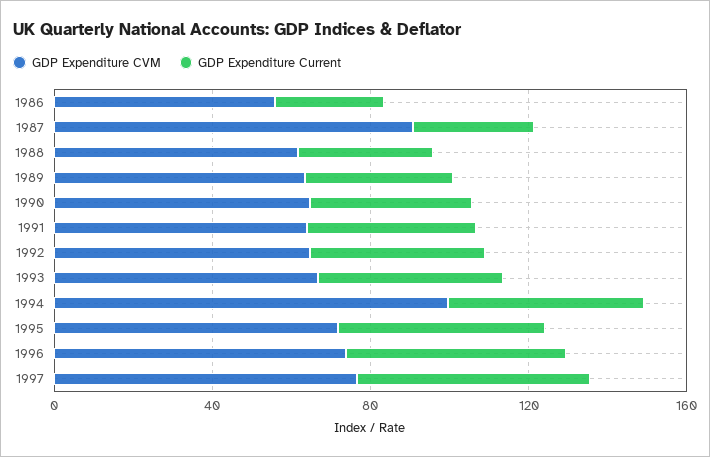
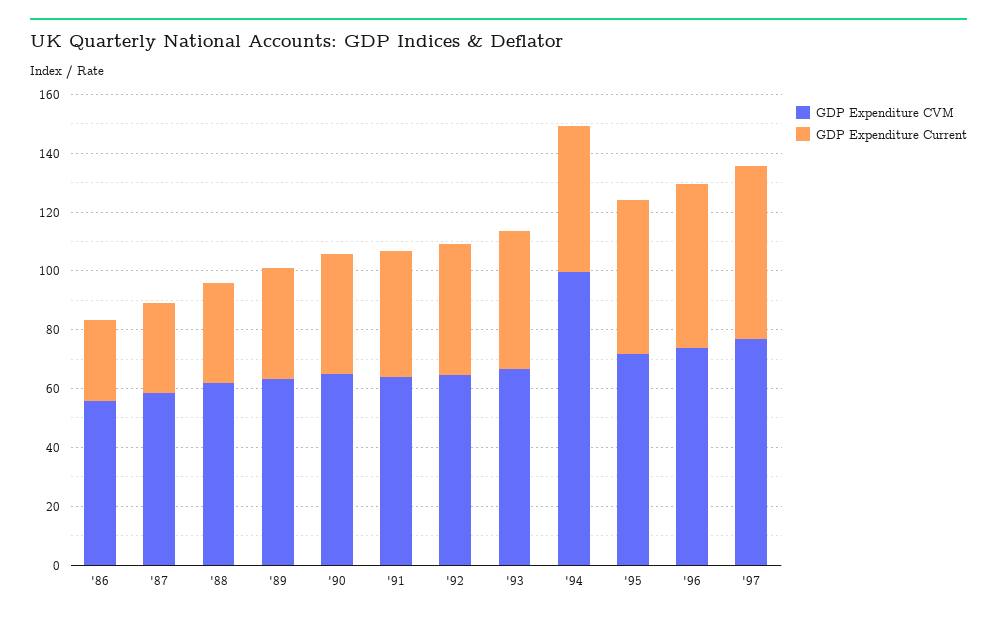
GDP Expenditure CVM, 1987: 90 -> 60

